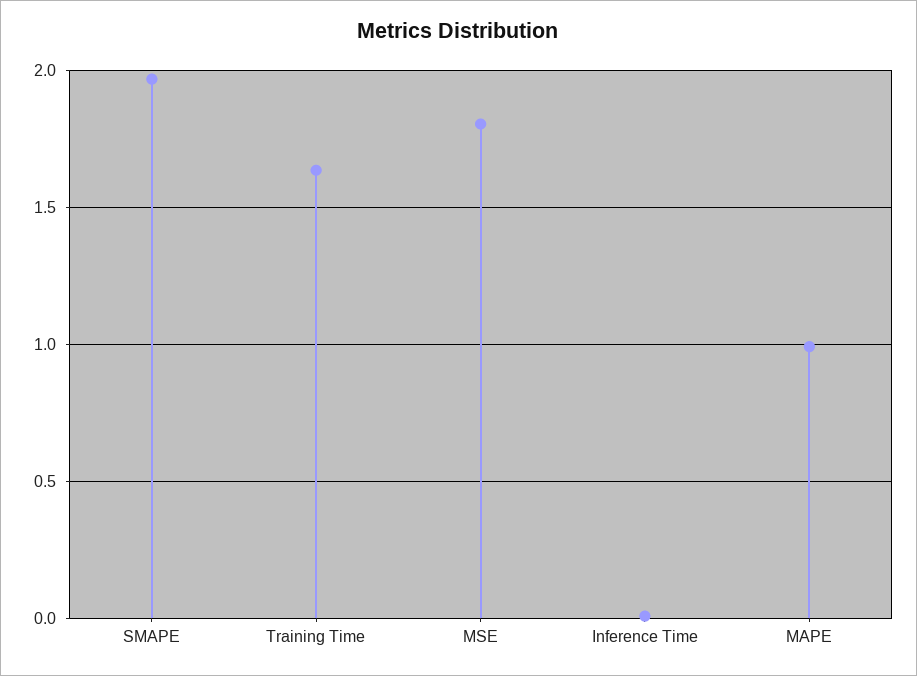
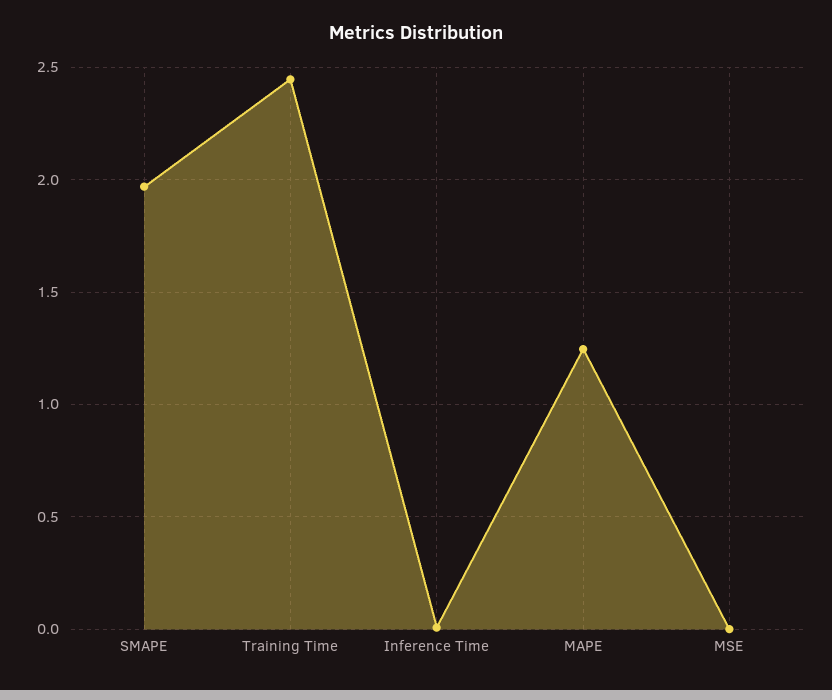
Training Time: 1.65 -> 2.45
MSE: 1.8 -> 0
MAPE: 1 -> 1.25

